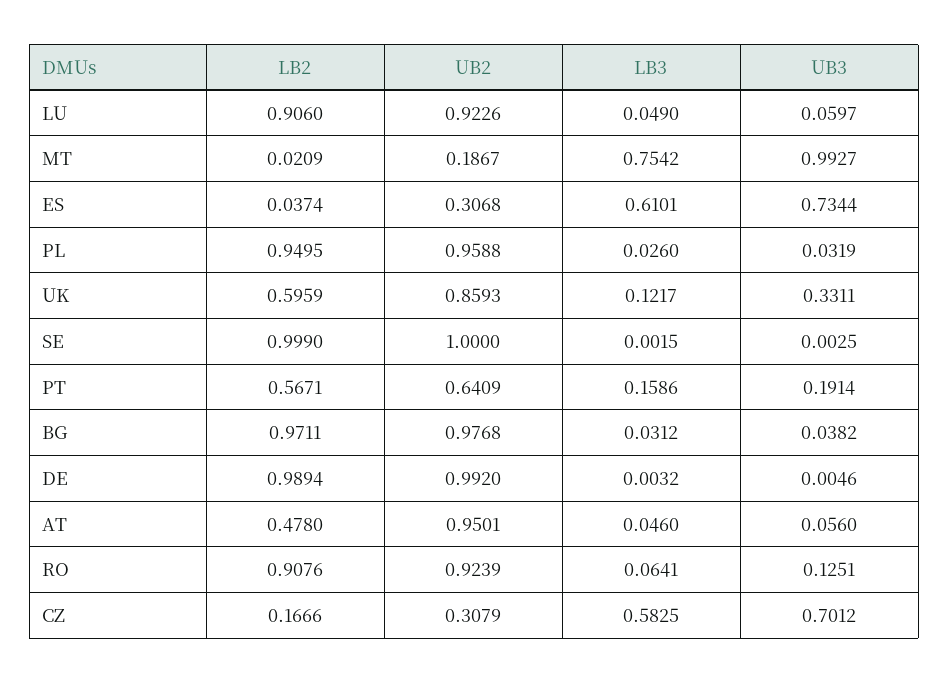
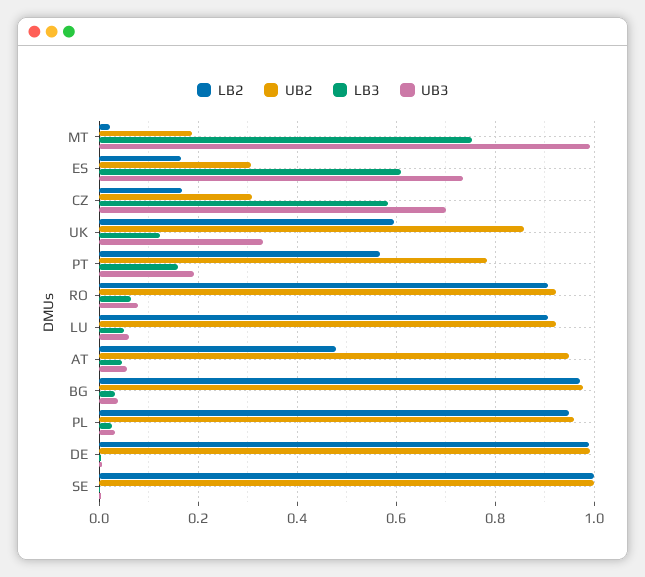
LB2, ES: 0.0374 -> 0.16
UB2, PT: 0.6409 -> 0.78
UB3, RO: 0.1251 -> 0.08

